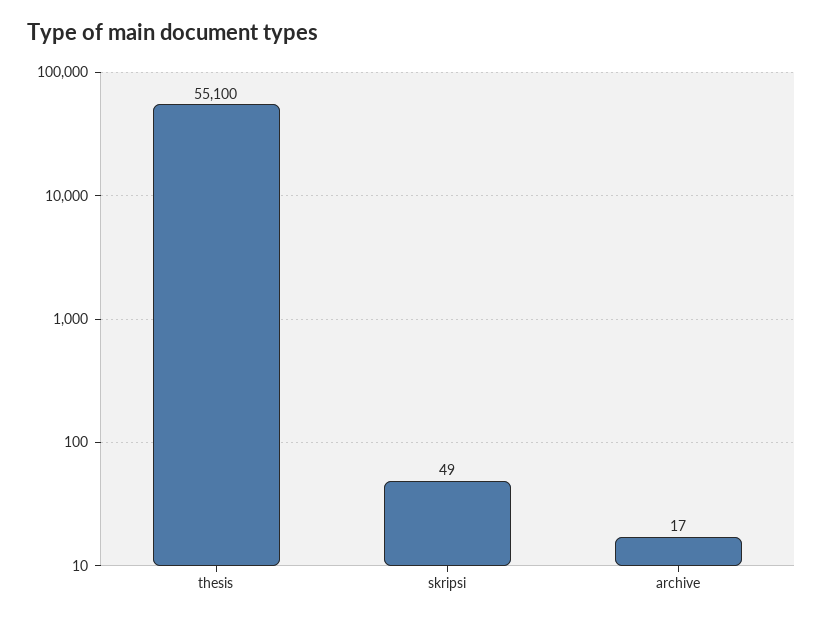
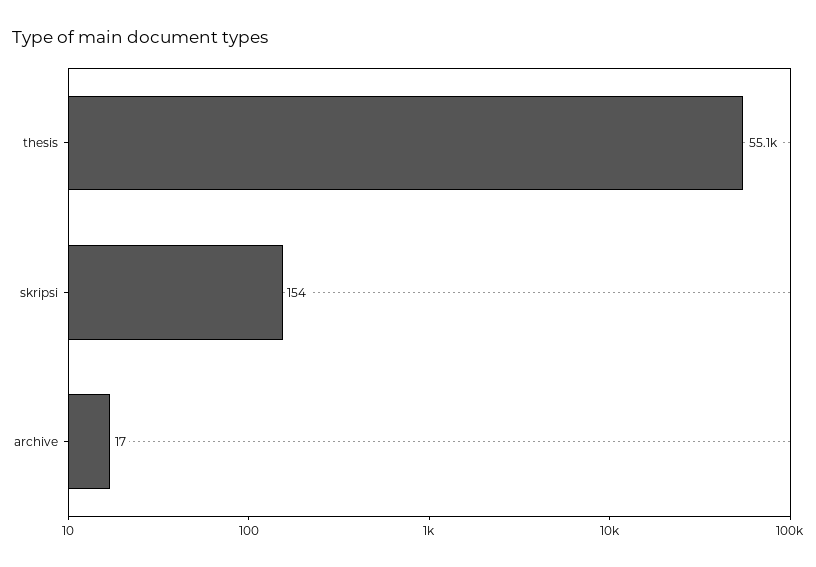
skripsi: 49 -> 154

